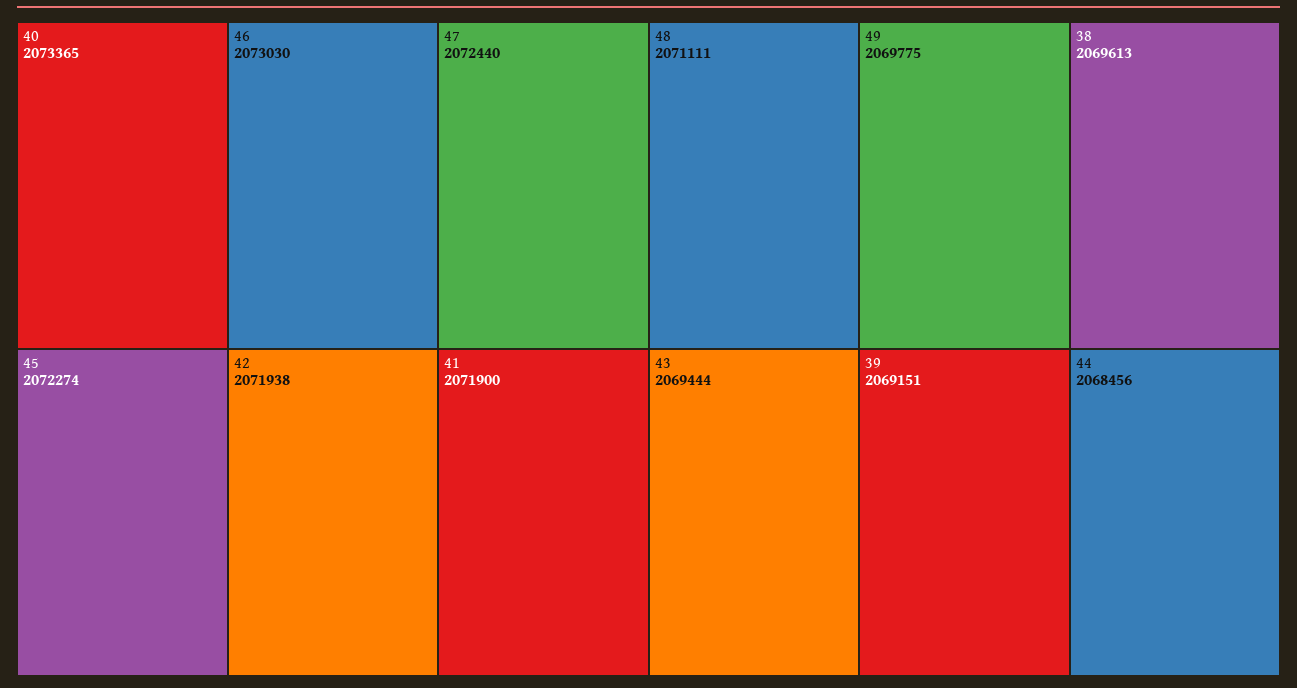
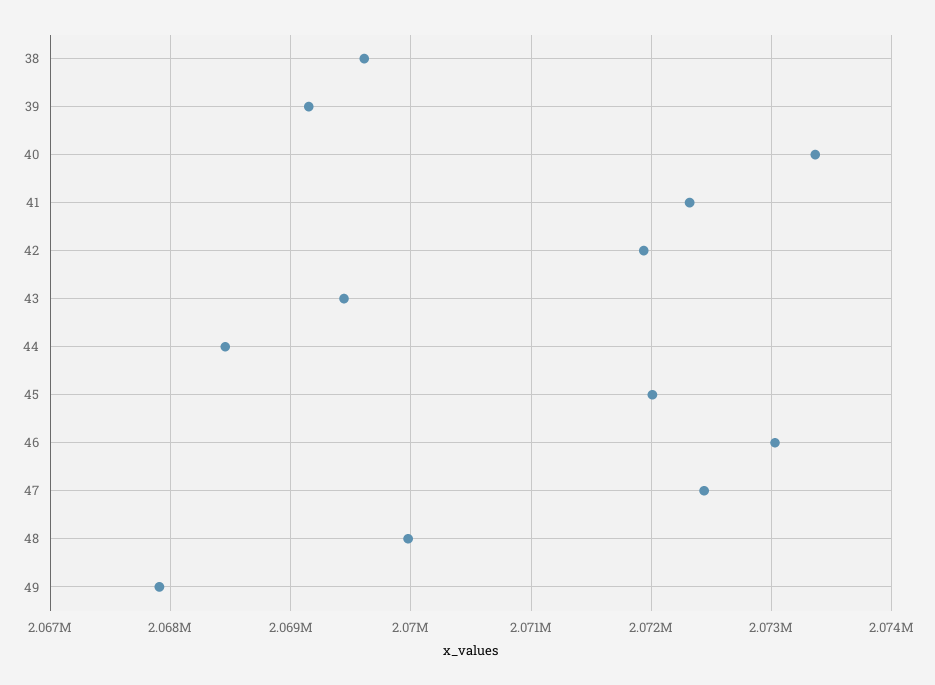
45: 2072274 -> 2072000
41: 2071900 -> 2072300
48: 2071111 -> 2070000
49: 2069775 -> 2067900

